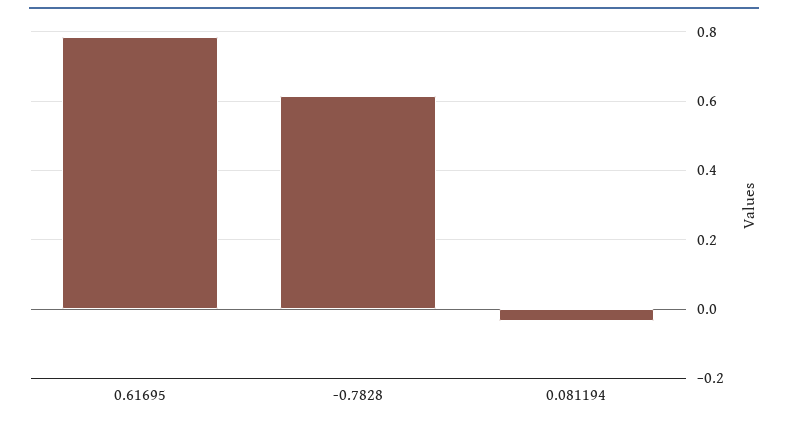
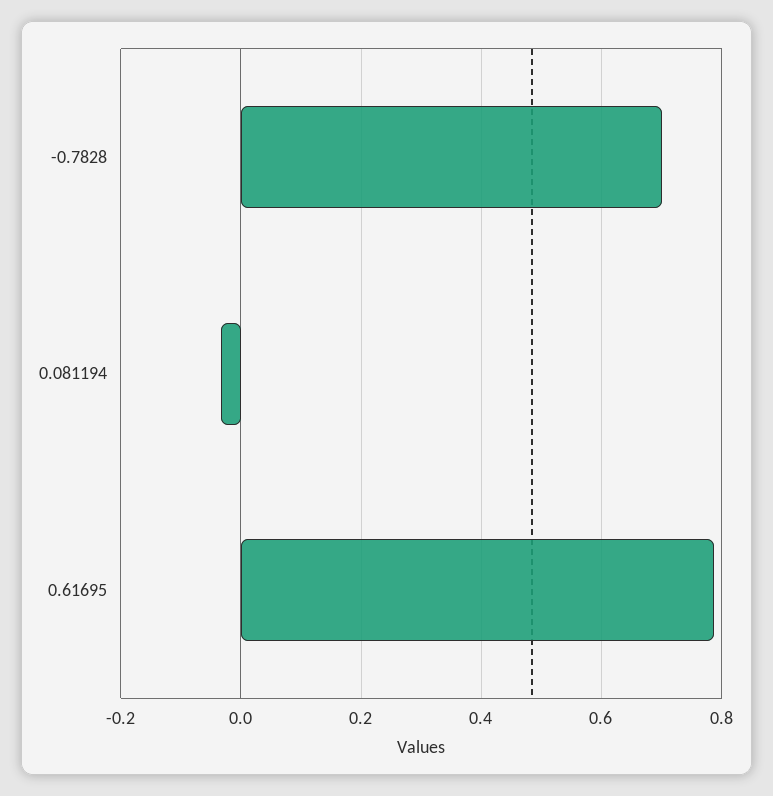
-0.7828: 0.62 -> 0.7

